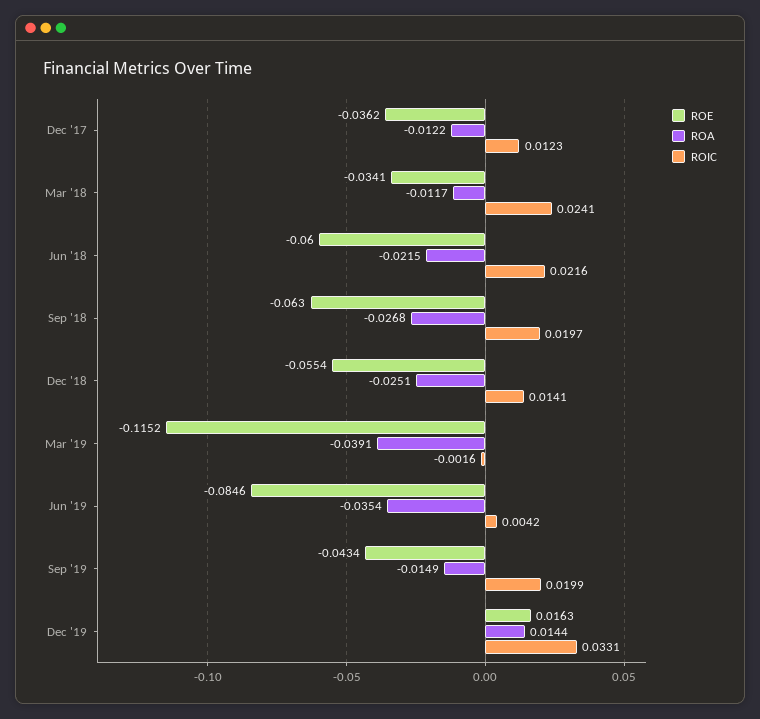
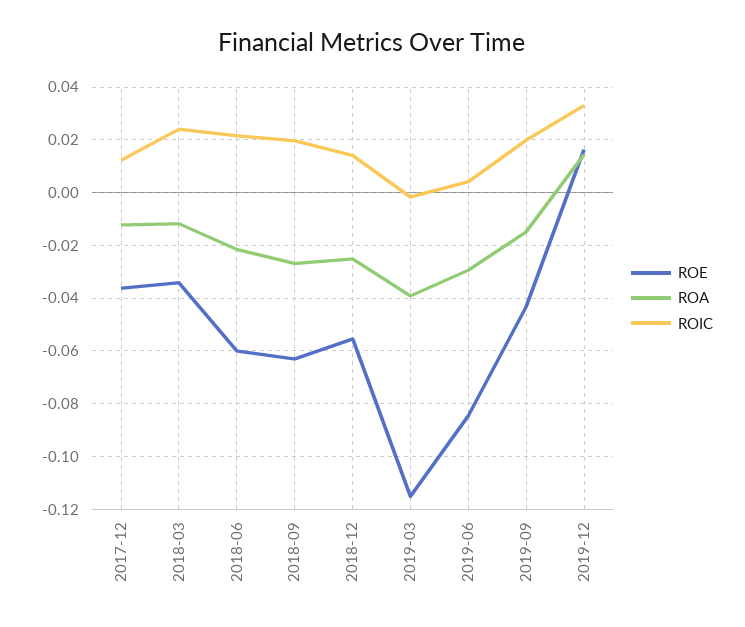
ROA, Jun '19: -0.0354 -> -0.03

